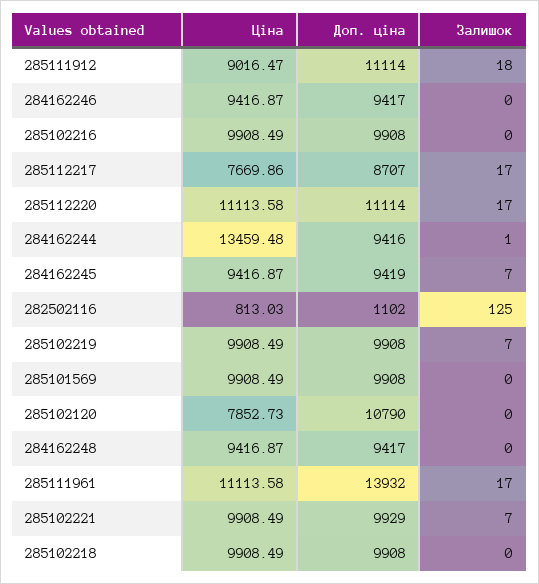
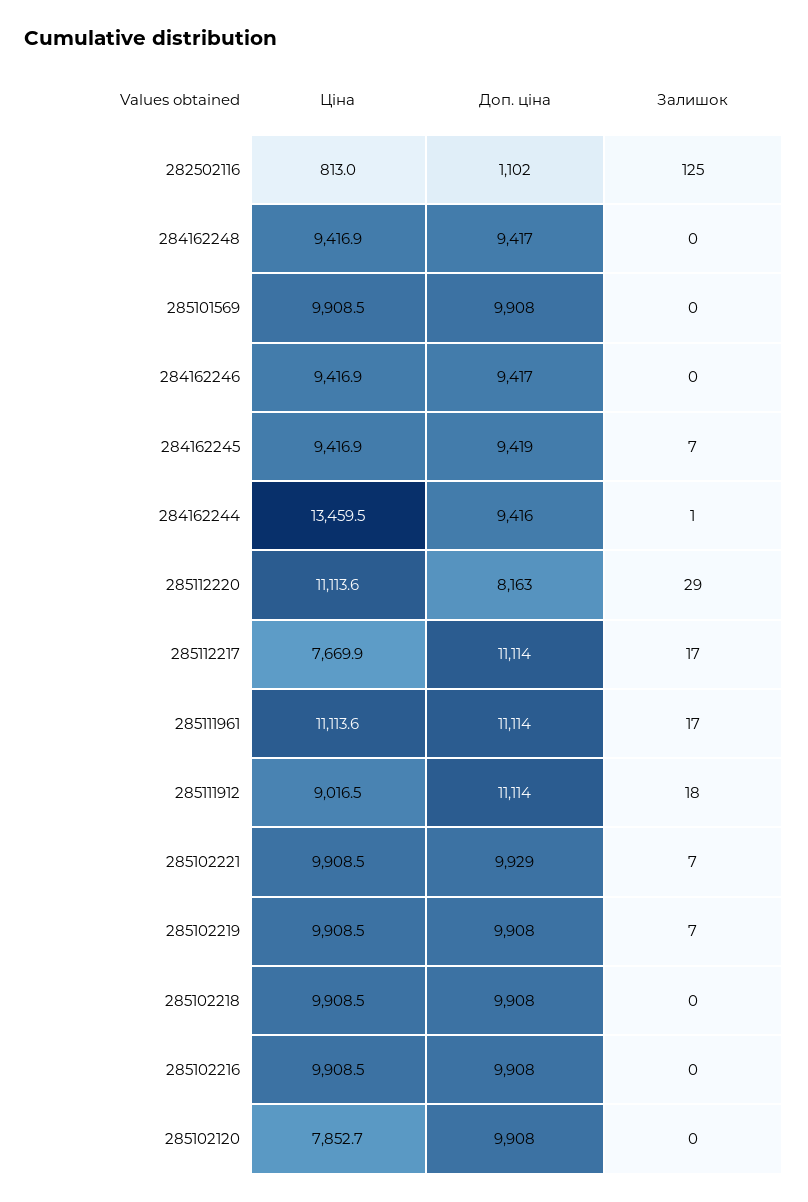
Доп. ціна, 285112217: 8707 -> 11114
Доп. ціна, 285112220: 11114 -> 8163
Залишок, 285112220: 17 -> 29
Доп. ціна, 285102120: 10790 -> 9908
Доп. ціна, 285111961: 13932 -> 11114

